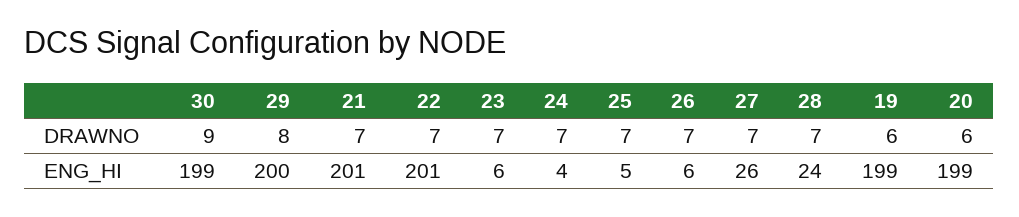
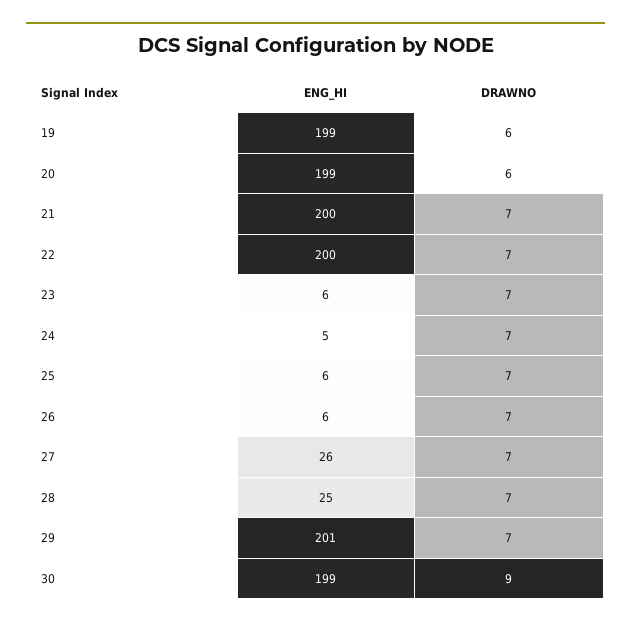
29, DRAWNO: 8 -> 7
29, ENG_HI: 200 -> 201
21, ENG_HI: 201 -> 200
22, ENG_HI: 201 -> 200
24, ENG_HI: 4 -> 5
25, ENG_HI: 5 -> 6
28, ENG_HI: 24 -> 25

